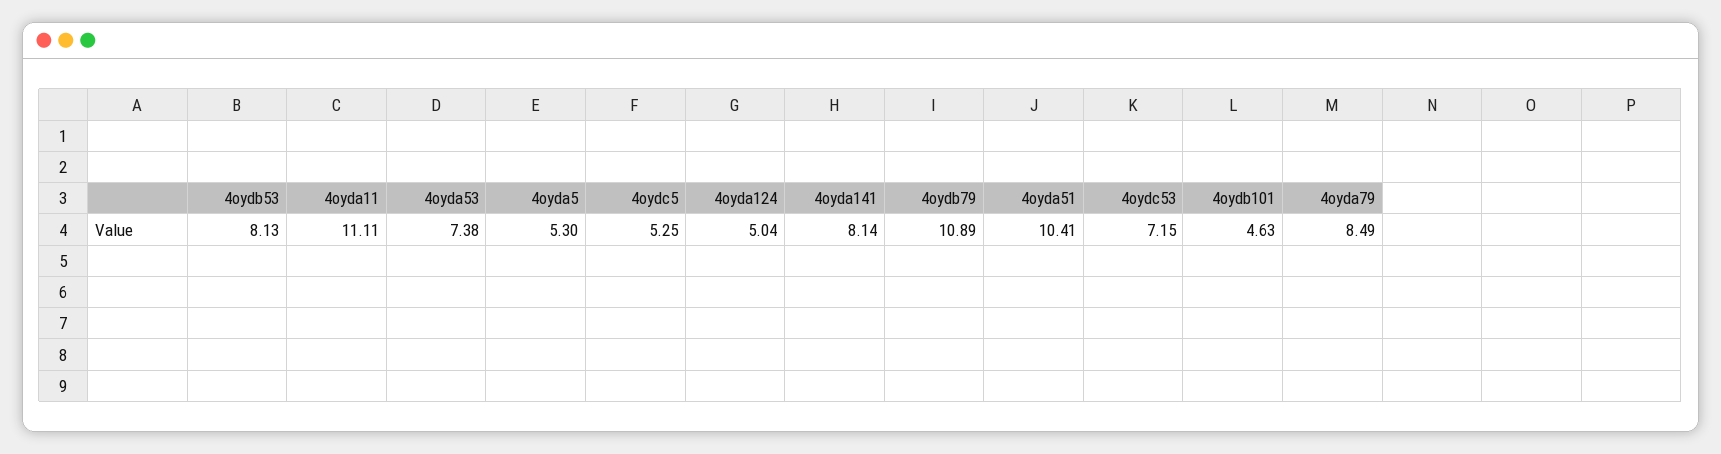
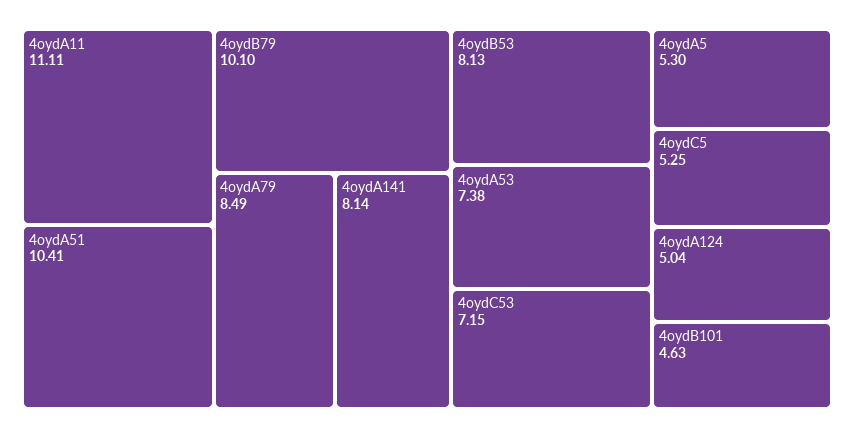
4oydb79: 10.89 -> 10.1

